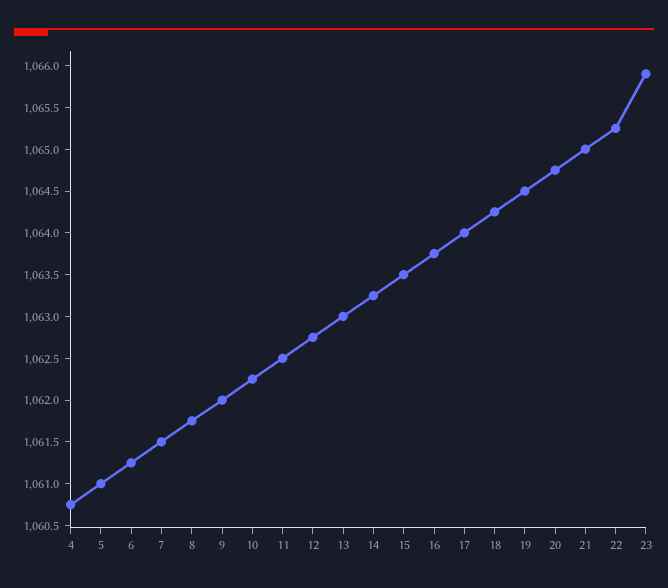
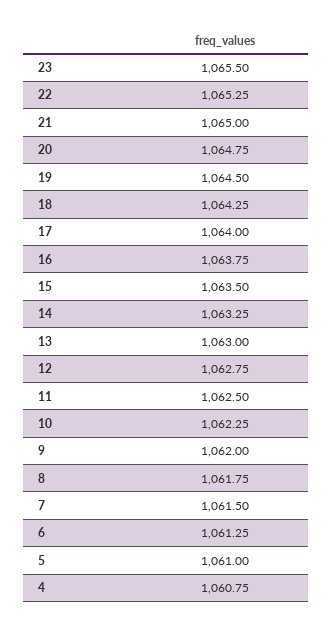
23: 1065.9 -> 1065.5

